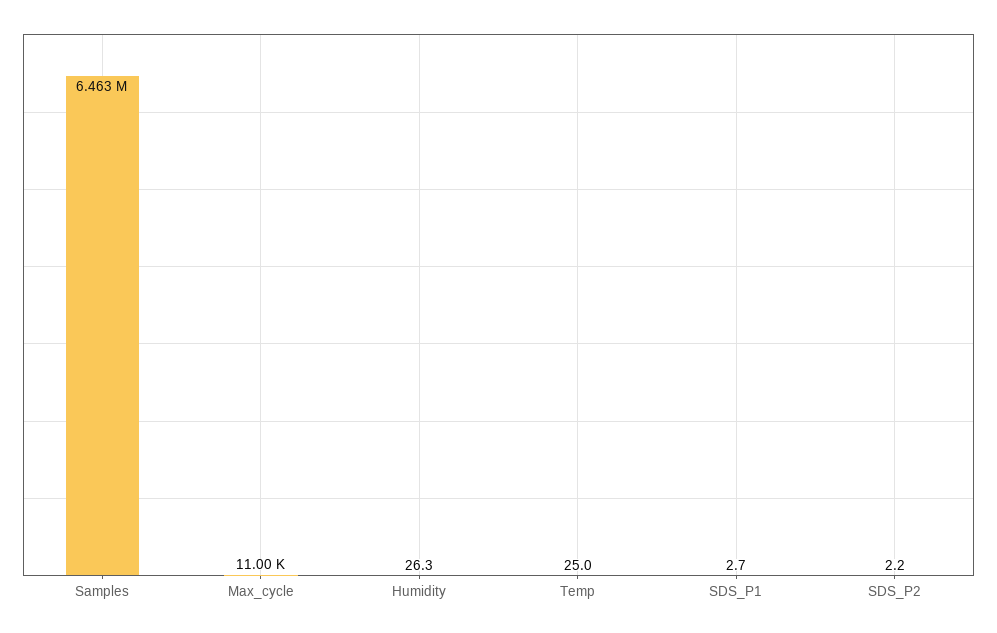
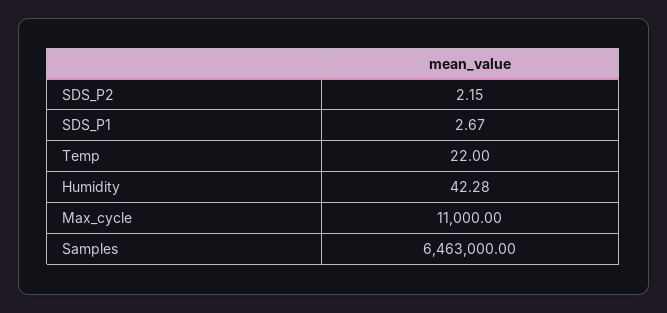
Humidity: 26.3 -> 42.28
Temp: 25 -> 22

